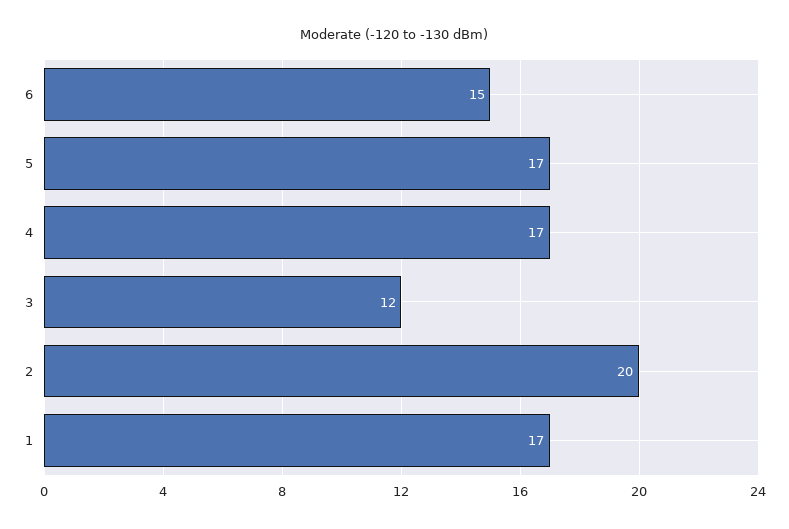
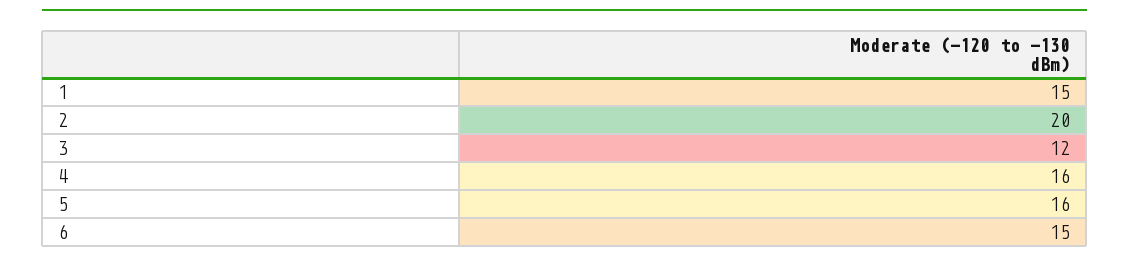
5: 17 -> 16
4: 17 -> 16
1: 17 -> 15

